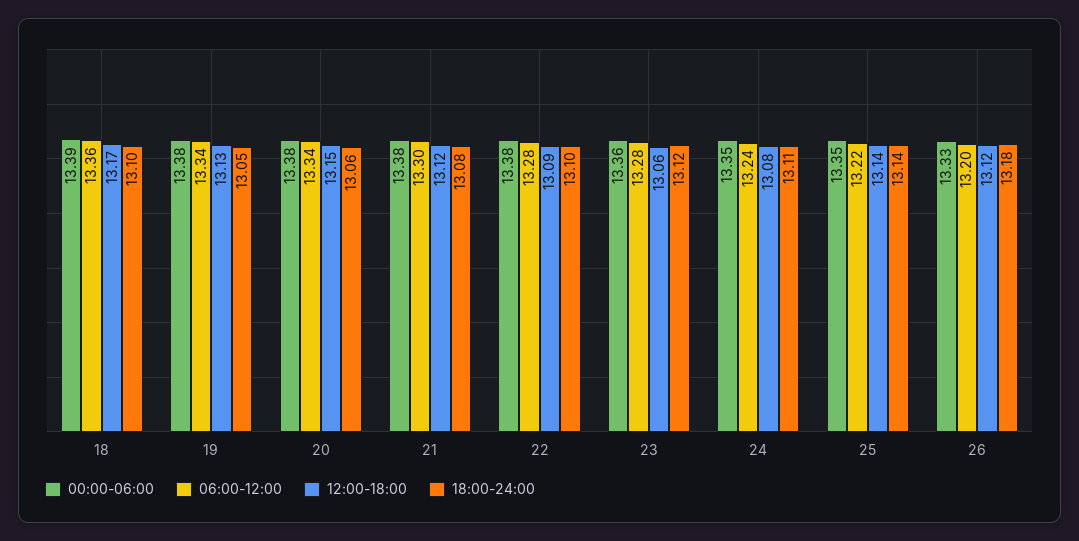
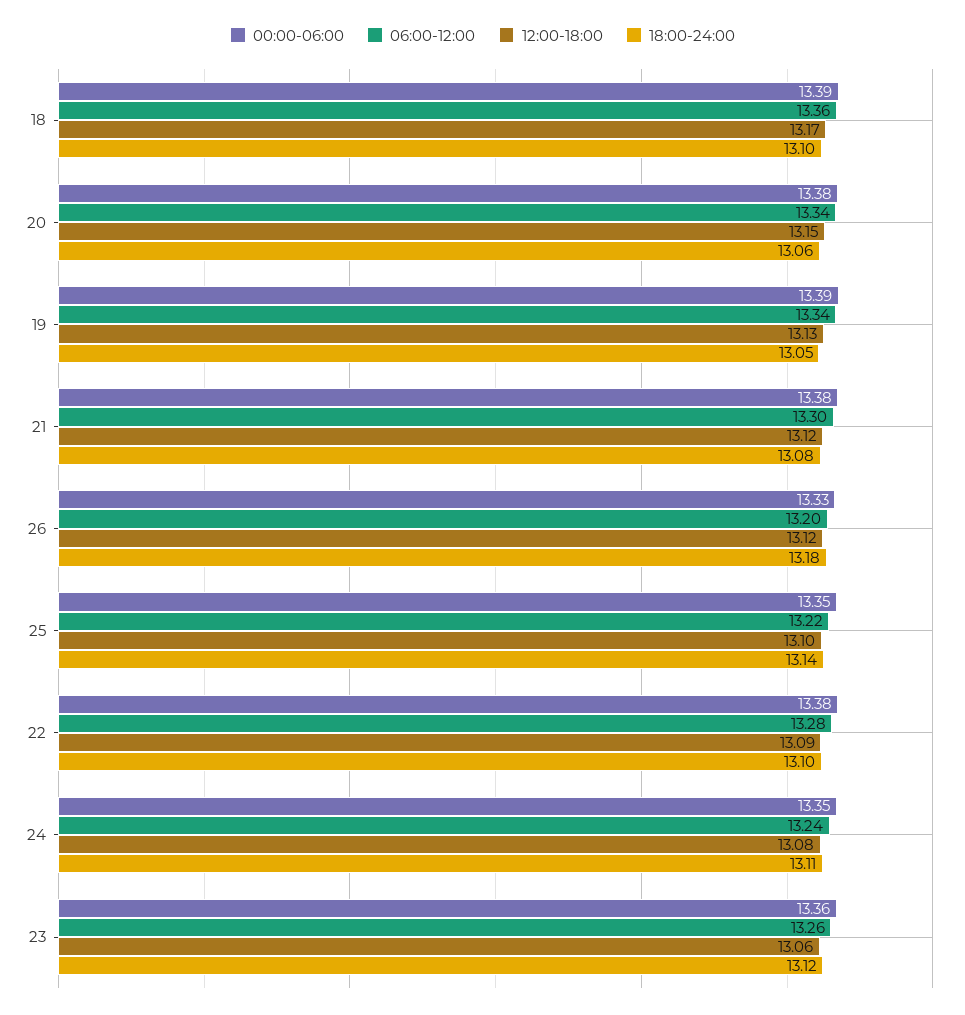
00:00-06:00, 19: 13.38 -> 13.39
06:00-12:00, 23: 13.28 -> 13.26
12:00-18:00, 25: 13.14 -> 13.1

